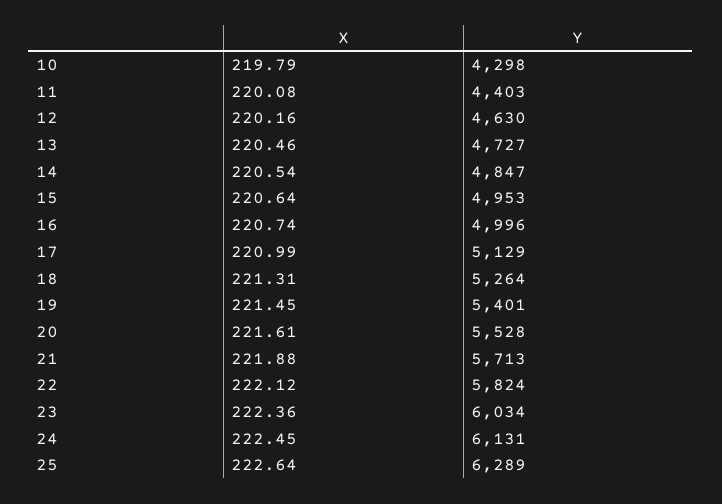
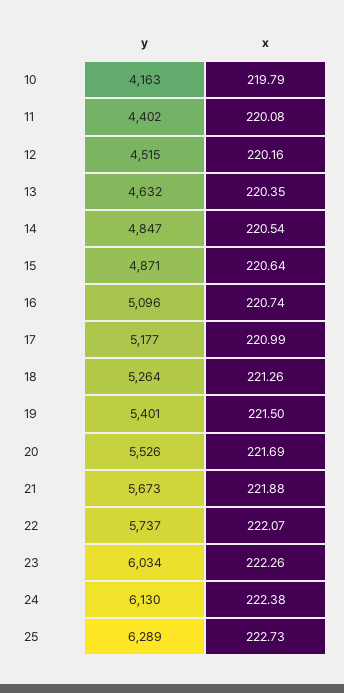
Y, 10: 4298 -> 4163
Y, 11: 4403 -> 4402
Y, 12: 4630 -> 4515
X, 13: 220.46 -> 220.35
Y, 13: 4727 -> 4632
Y, 15: 4953 -> 4871
Y, 16: 4996 -> 5096
Y, 17: 5129 -> 5177
X, 18: 221.31 -> 221.26
X, 19: 221.45 -> 221.5
X, 20: 221.61 -> 221.69
Y, 20: 5528 -> 5526
Y, 21: 5713 -> 5673
X, 22: 222.12 -> 222.07
Y, 22: 5824 -> 5737
X, 23: 222.36 -> 222.26
X, 24: 222.45 -> 222.38
Y, 24: 6131 -> 6130
X, 25: 222.64 -> 222.73

